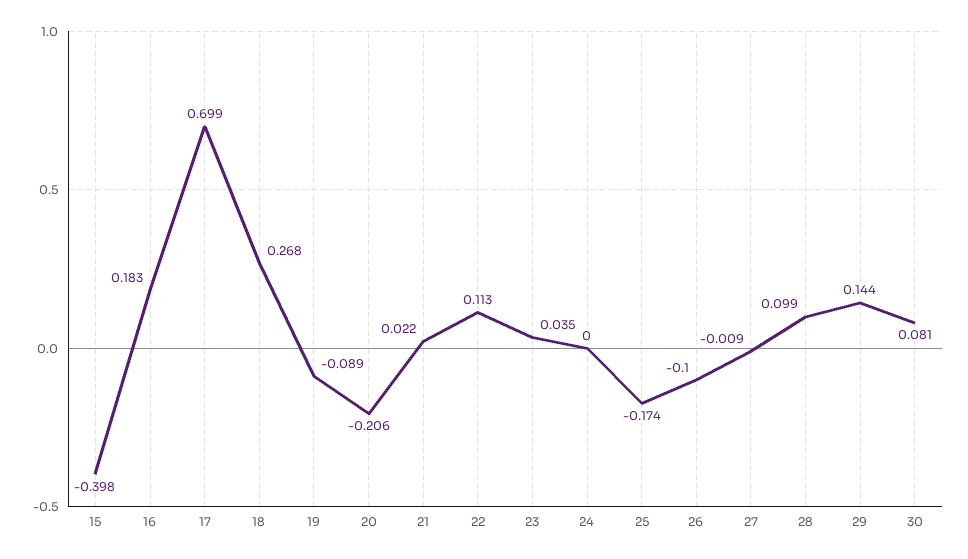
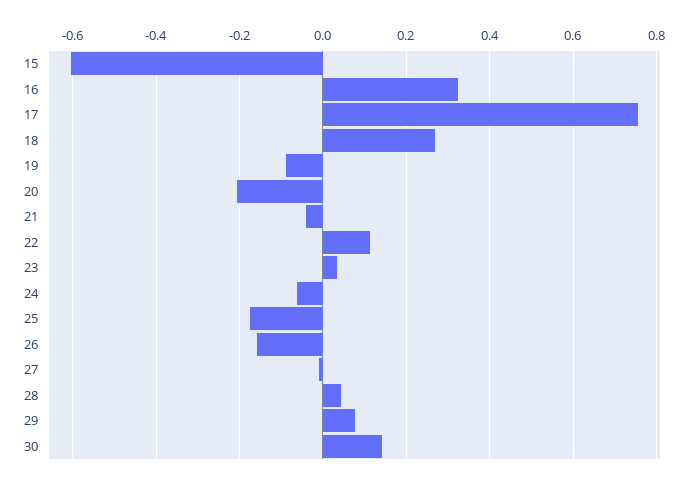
15: -0.398 -> -0.6
16: 0.183 -> 0.32
17: 0.699 -> 0.76
21: 0.022 -> -0.04
24: 0 -> -0.06
26: -0.1 -> -0.16
28: 0.099 -> 0.04
29: 0.144 -> 0.08
30: 0.081 -> 0.14

